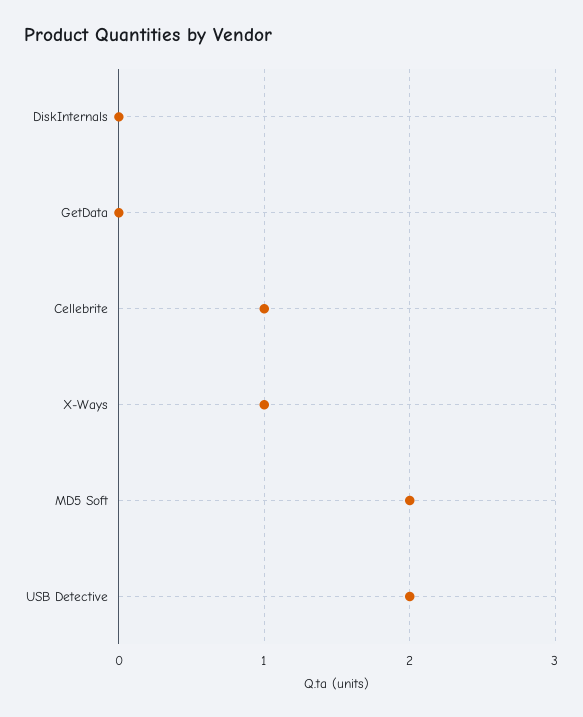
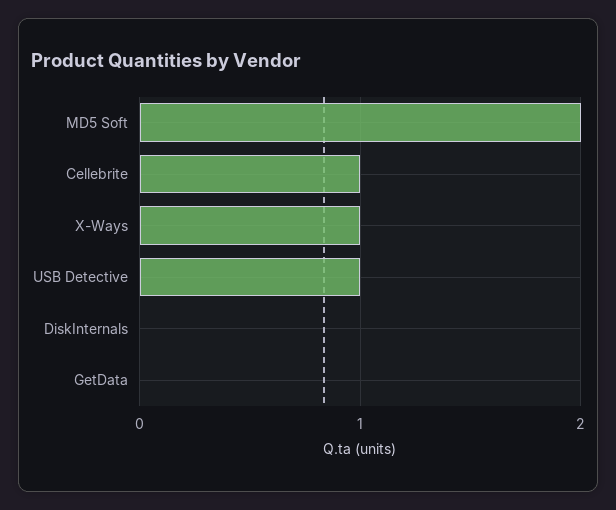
USB Detective: 2 -> 1

